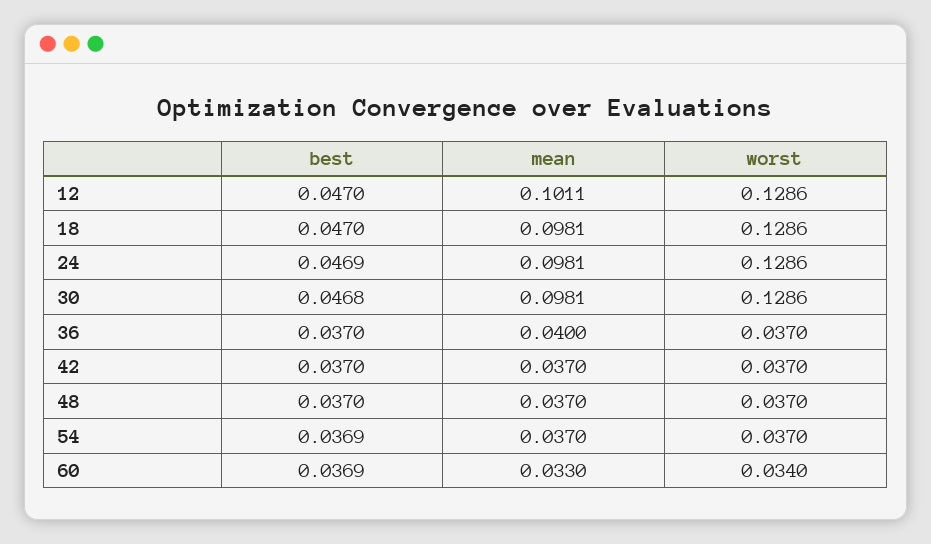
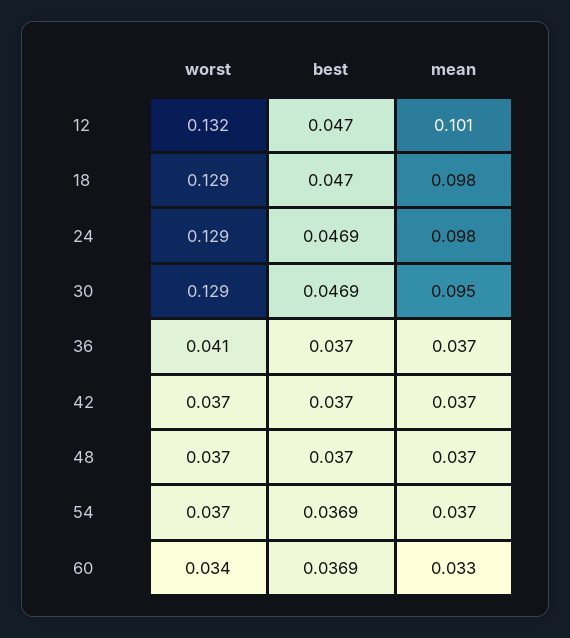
worst, 12: 0.1286 -> 0.132
best, 30: 0.0468 -> 0.0469
mean, 30: 0.0981 -> 0.095
mean, 36: 0.04 -> 0.037
worst, 36: 0.037 -> 0.041

